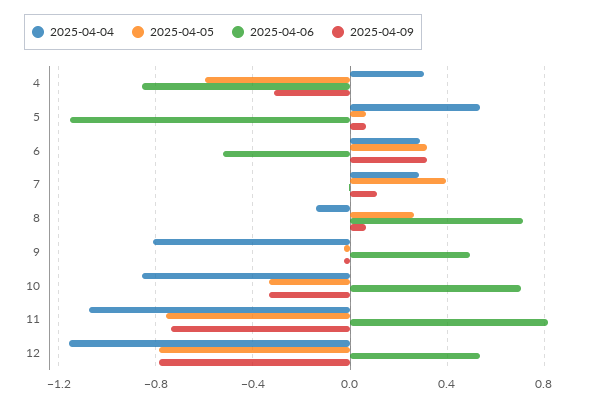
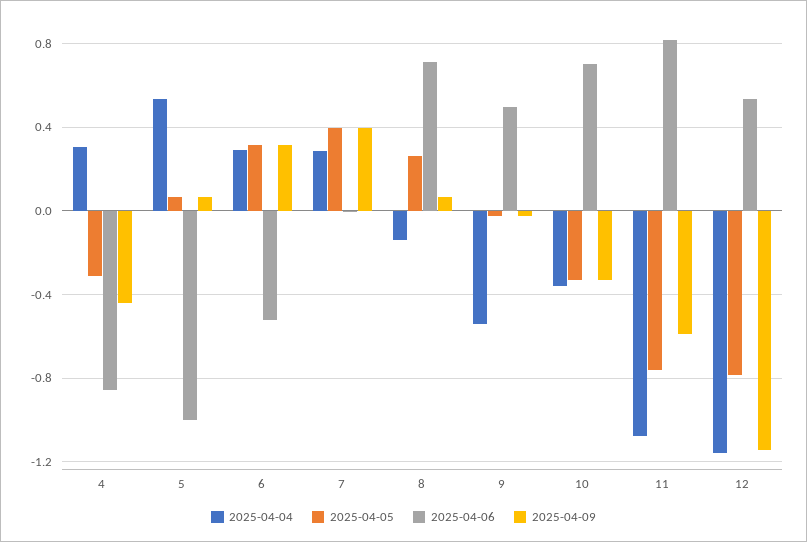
2025-04-05, 4: -0.6 -> -0.3
2025-04-09, 4: -0.3 -> -0.45
2025-04-06, 5: -1.15 -> -1
2025-04-09, 7: 0.1 -> 0.4
2025-04-04, 9: -0.8 -> -0.55
2025-04-04, 10: -0.85 -> -0.35
2025-04-09, 11: -0.75 -> -0.6
2025-04-09, 12: -0.8 -> -1.15

